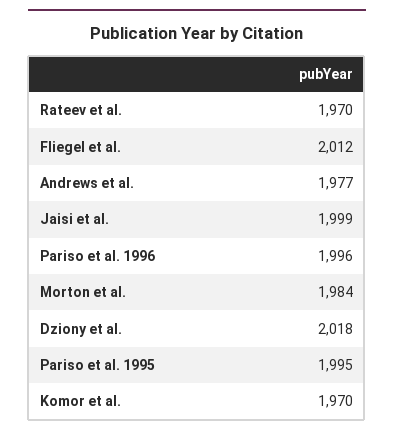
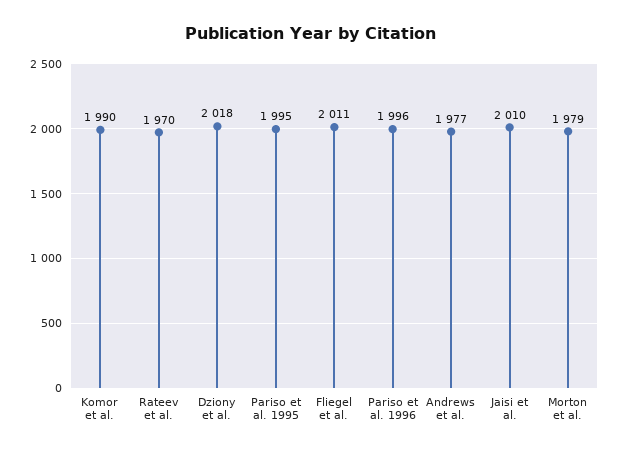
Fliegel et al.: 2012 -> 2011
Jaisi et al.: 1999 -> 2010
Morton et al.: 1984 -> 1979
Komor et al.: 1970 -> 1990

